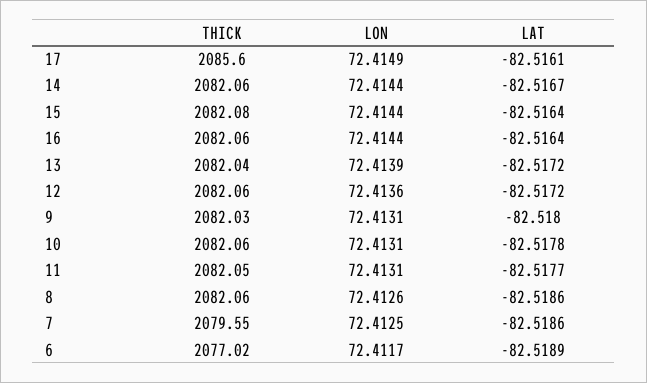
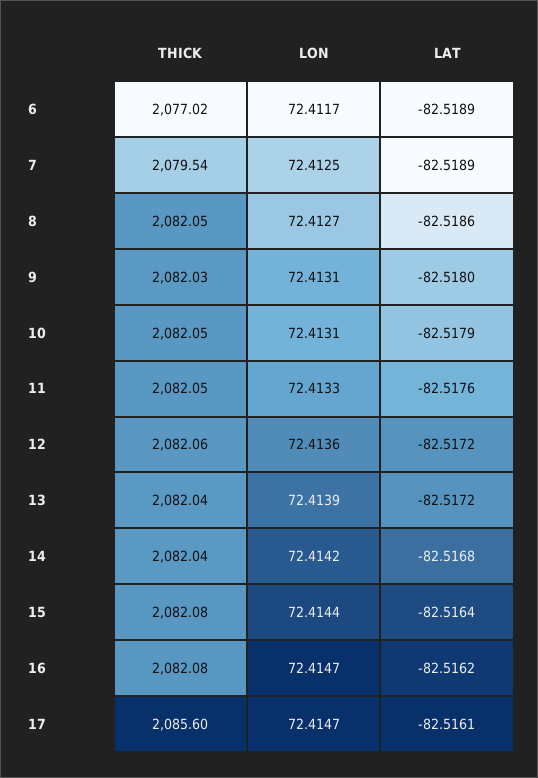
LON, 17: 72.4149 -> 72.4147
THICK, 14: 2082.06 -> 2082.04
LON, 14: 72.4144 -> 72.4142
LAT, 14: -82.5167 -> -82.5168
THICK, 16: 2082.06 -> 2082.08
LON, 16: 72.4144 -> 72.4147
LAT, 16: -82.5164 -> -82.5162
THICK, 10: 2082.06 -> 2082.05
LAT, 10: -82.5178 -> -82.5179
LON, 11: 72.4131 -> 72.4133
LAT, 11: -82.5177 -> -82.5176
THICK, 8: 2082.06 -> 2082.05
LON, 8: 72.4126 -> 72.4127
THICK, 7: 2079.55 -> 2079.54
LAT, 7: -82.5186 -> -82.5189

